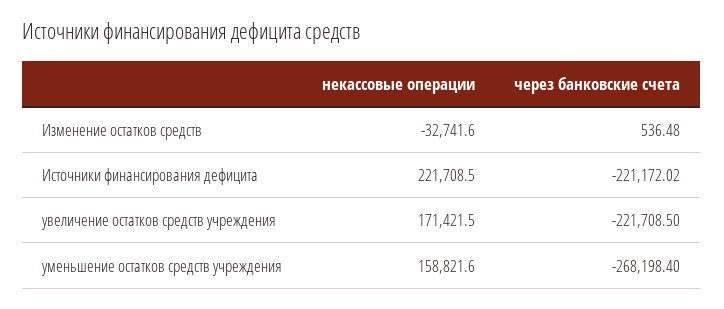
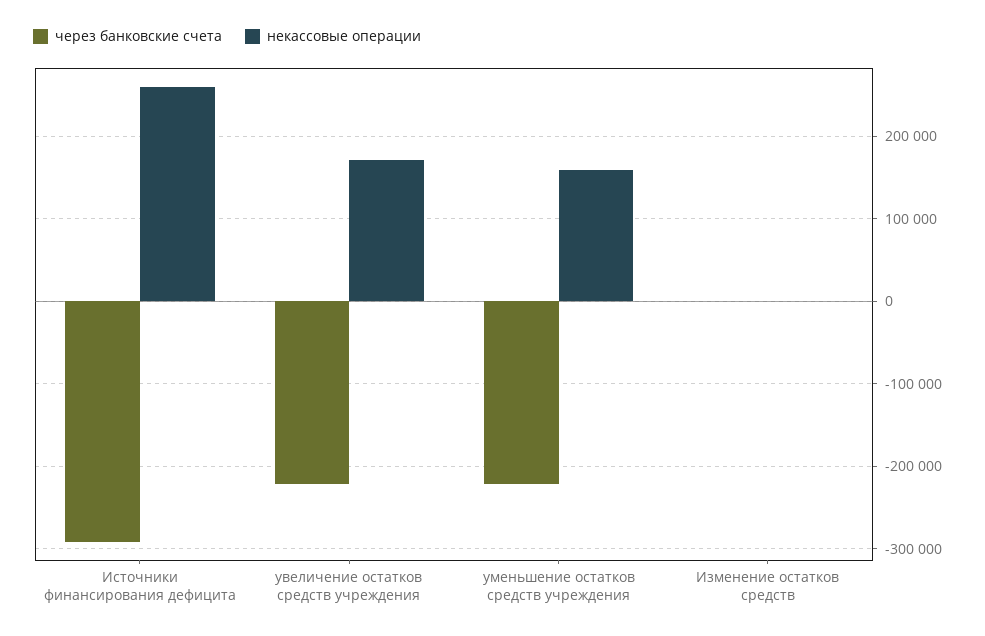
некассовые операции, Изменение остатков средств: -32741.6 -> 0
некассовые операции, Источники финансирования дефицита: 221708.5 -> 260000
через банковские счета, Источники финансирования дефицита: -221172.02 -> -290000
через банковские счета, уменьшение остатков средств учреждения: -268198.4 -> -220000

